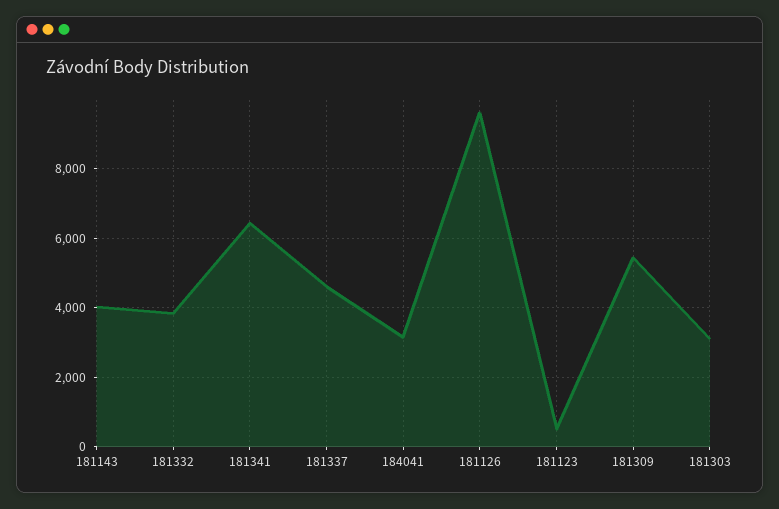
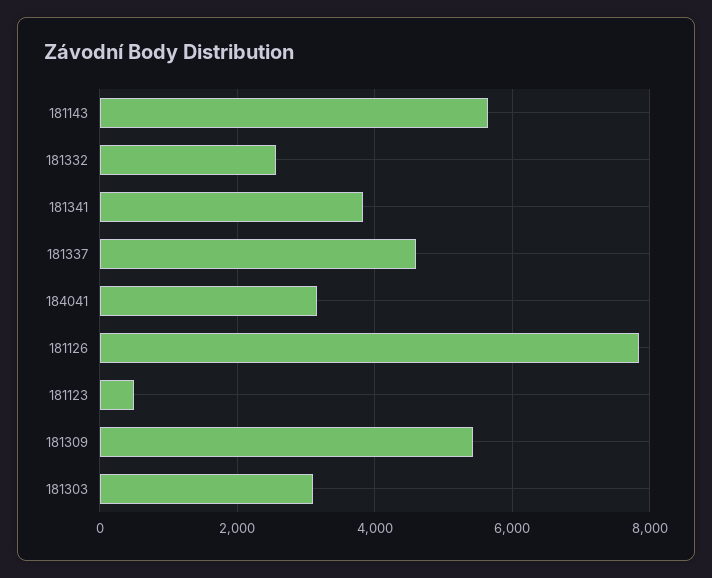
181143: 4000 -> 5600
181332: 3800 -> 2600
181341: 6400 -> 3800
181126: 9600 -> 7800

